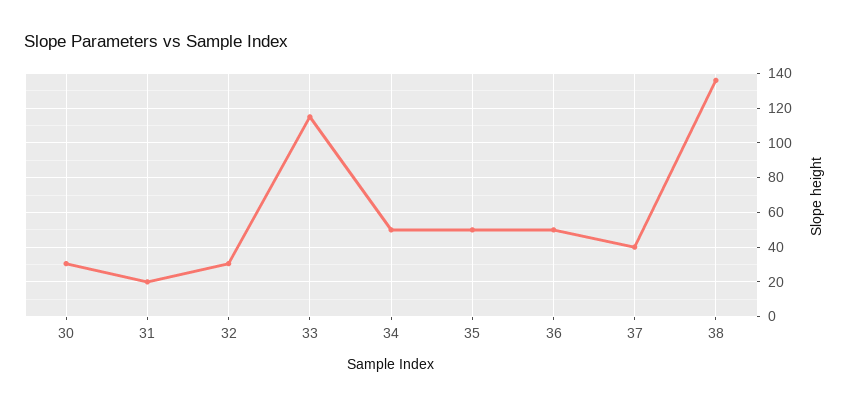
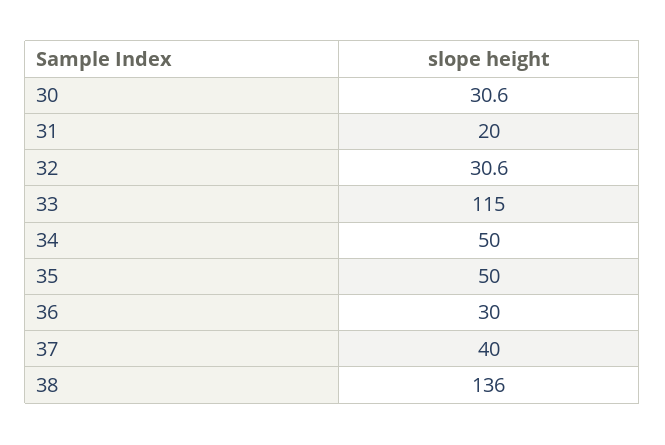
36: 50 -> 30

